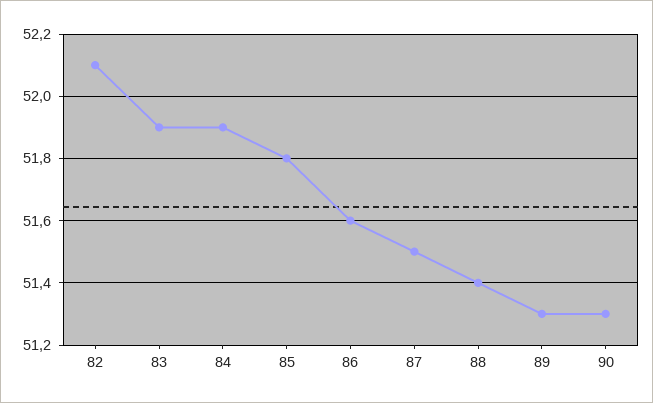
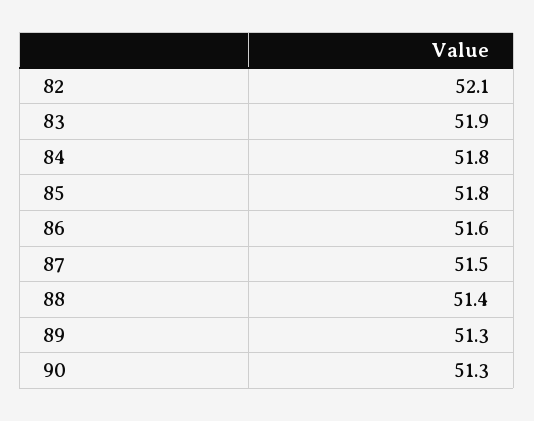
84: 51.9 -> 51.8

